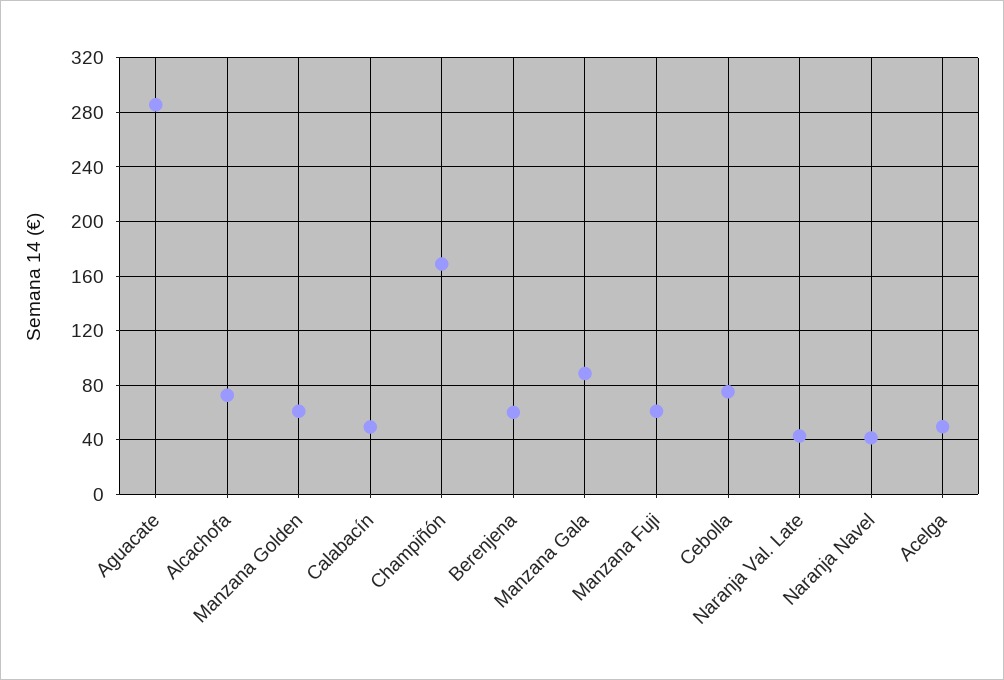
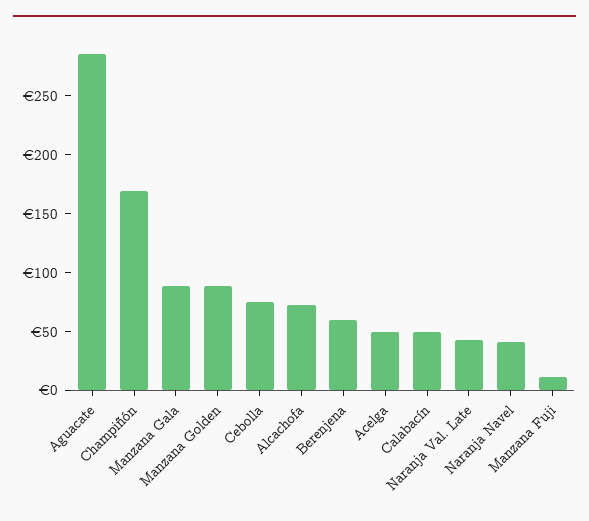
Manzana Golden: 60 -> 90
Manzana Fuji: 60 -> 10

